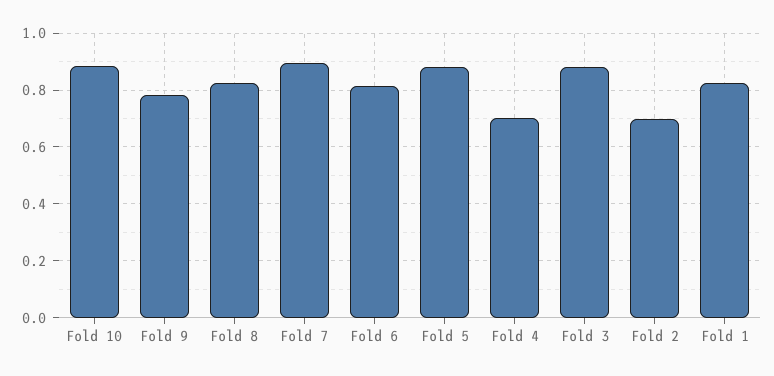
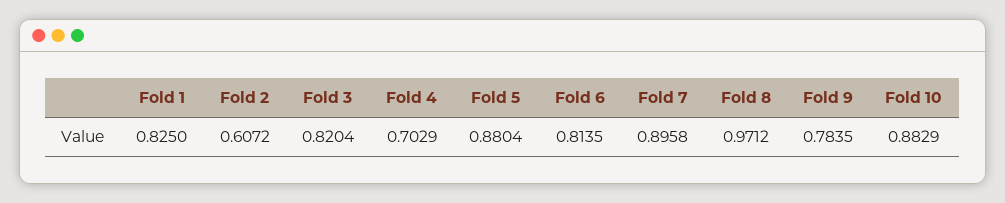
Fold 8: 0.825 -> 0.9712
Fold 3: 0.875 -> 0.8204
Fold 2: 0.7 -> 0.6072

